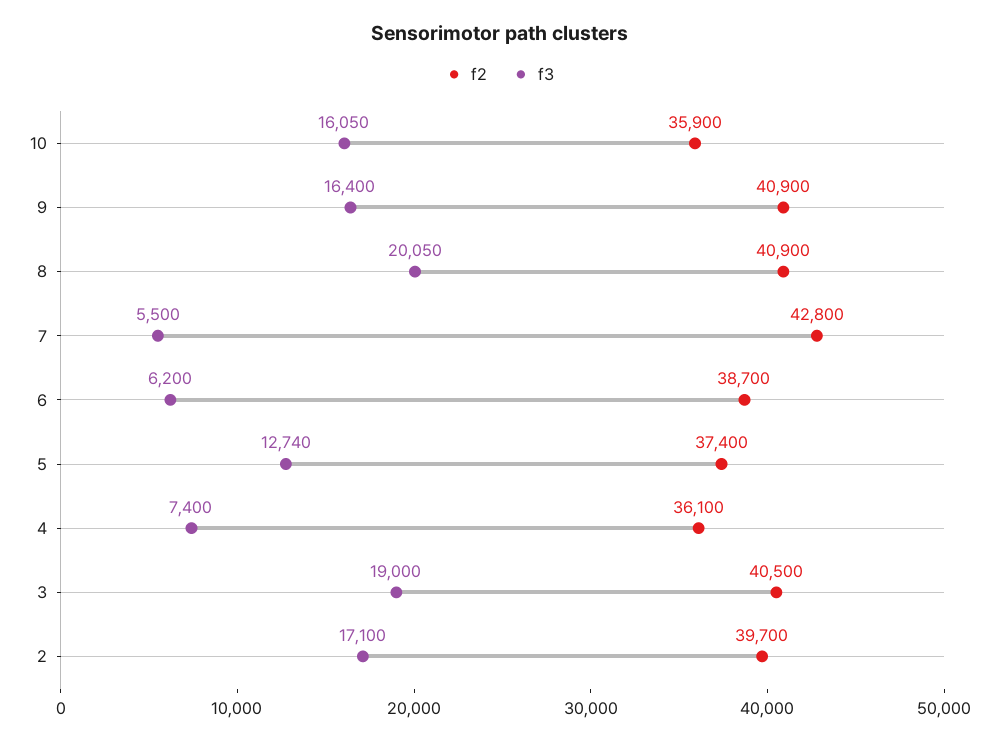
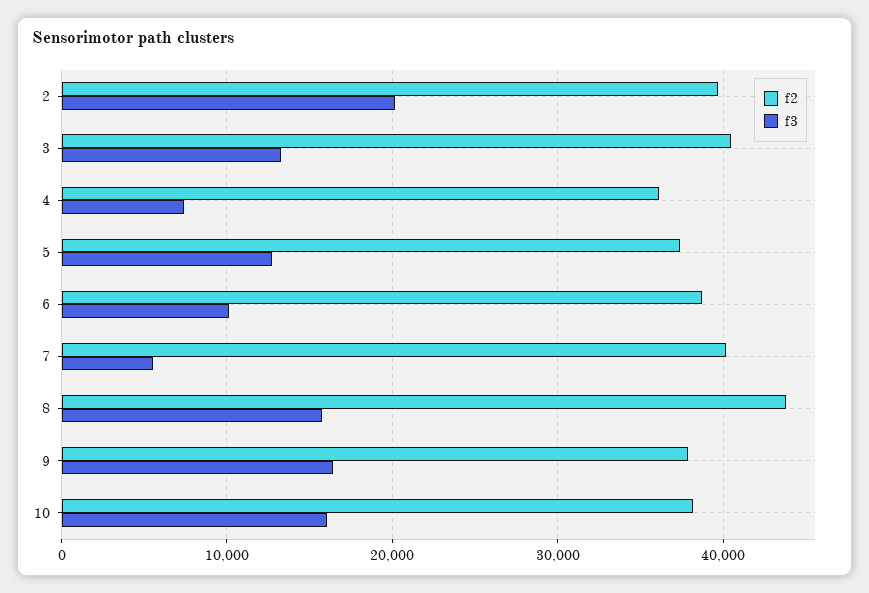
f2, 10: 35900 -> 38000
f2, 9: 40900 -> 38000
f2, 8: 40900 -> 44000
f3, 8: 20050 -> 16000
f2, 7: 42800 -> 40000
f3, 6: 6200 -> 10000
f3, 3: 19000 -> 13000
f3, 2: 17100 -> 20000

